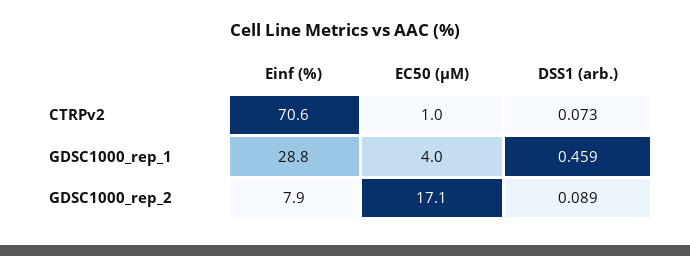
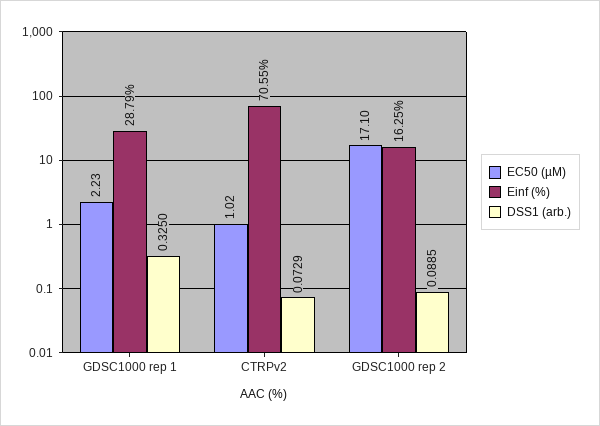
EC50 (µM), GDSC1000_rep_1: 4 -> 2.23
DSS1 (arb.), GDSC1000_rep_1: 0.459 -> 0.325
Einf (%), GDSC1000_rep_2: 7.9 -> 16.25

